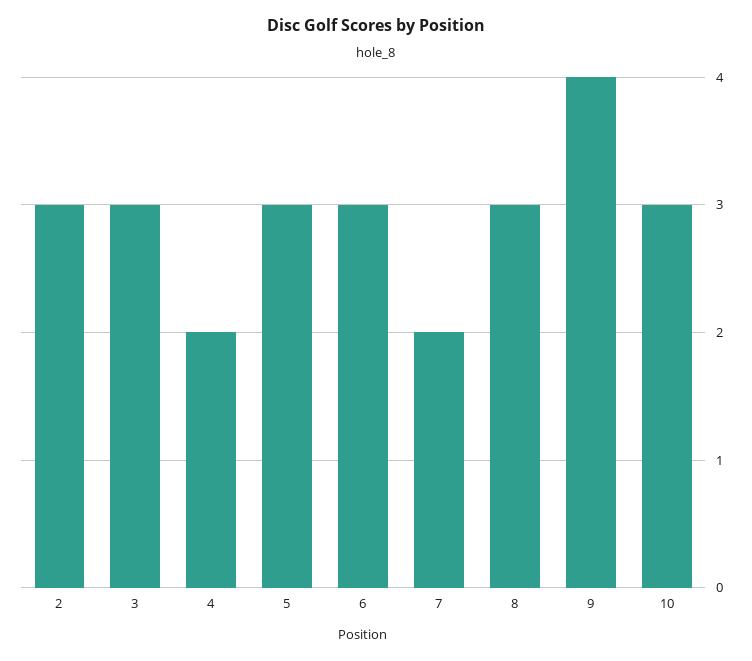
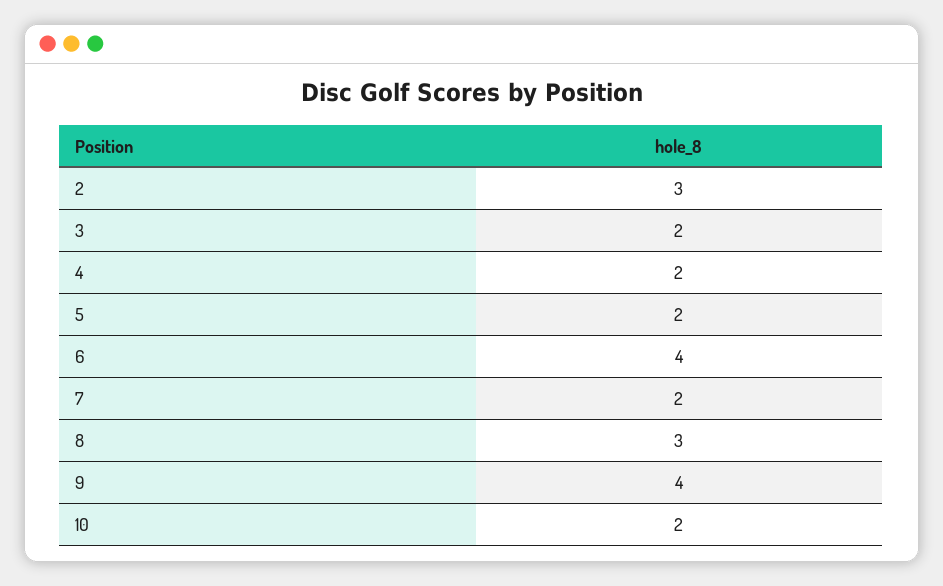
3: 3 -> 2
5: 3 -> 2
6: 3 -> 4
10: 3 -> 2

